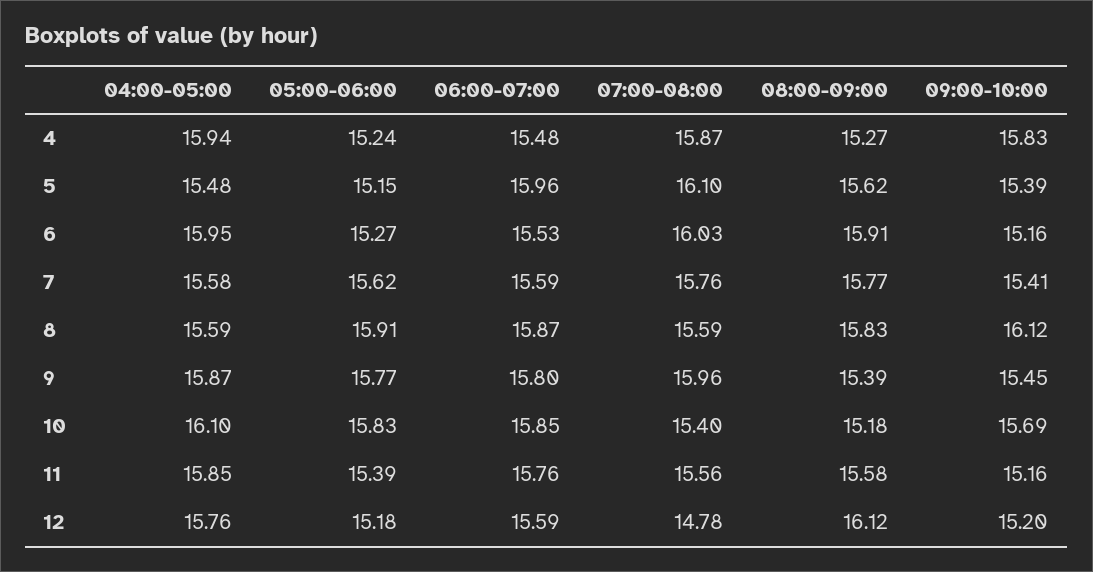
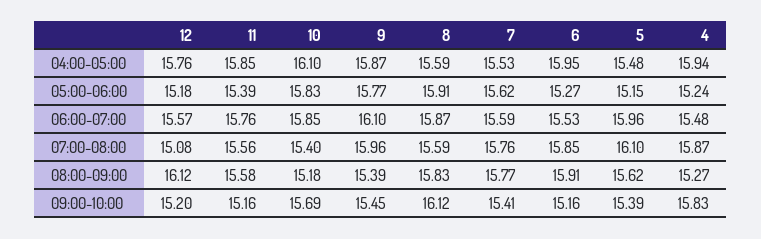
07:00-08:00, 6: 16.03 -> 15.85
04:00-05:00, 7: 15.58 -> 15.53
06:00-07:00, 9: 15.8 -> 16.1
06:00-07:00, 12: 15.59 -> 15.57
07:00-08:00, 12: 14.78 -> 15.08

